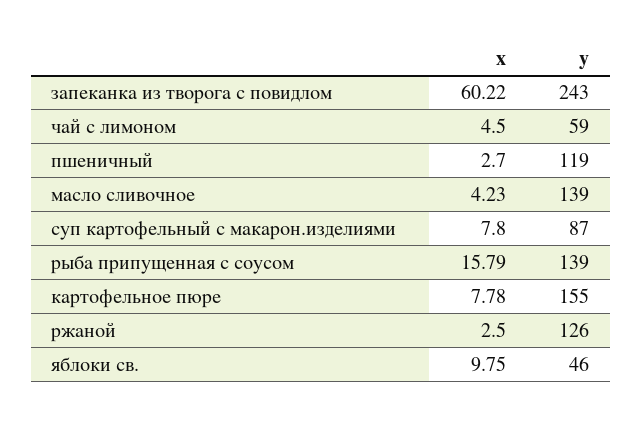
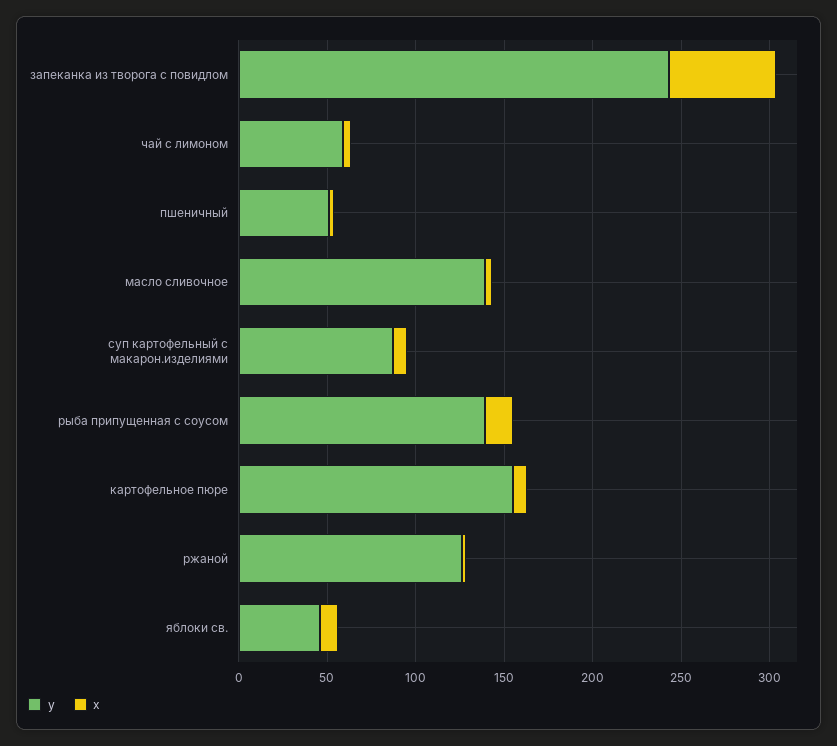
y, пшеничный: 119 -> 50

